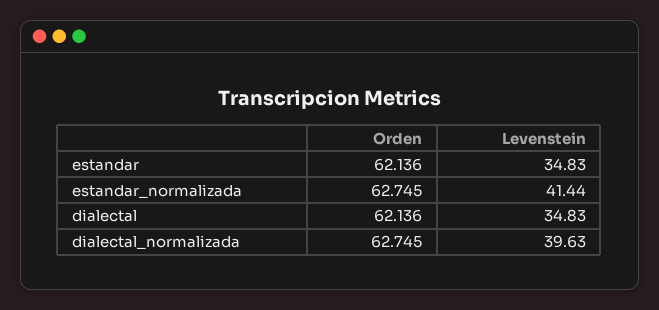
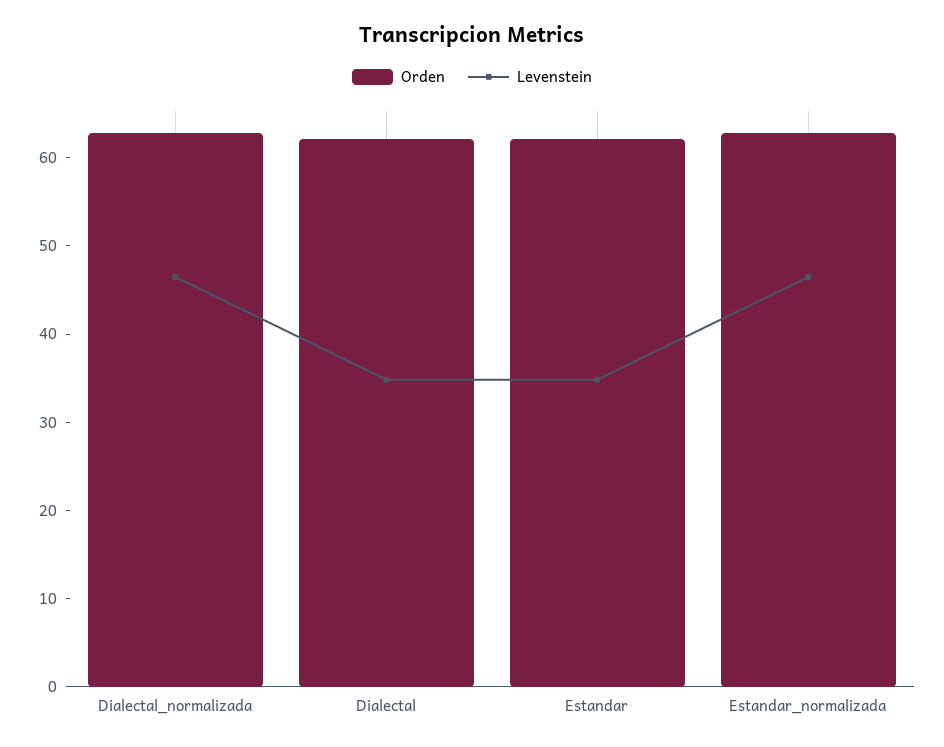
Levenstein, estandar_normalizada: 41.44 -> 46
Levenstein, dialectal_normalizada: 39.63 -> 46

